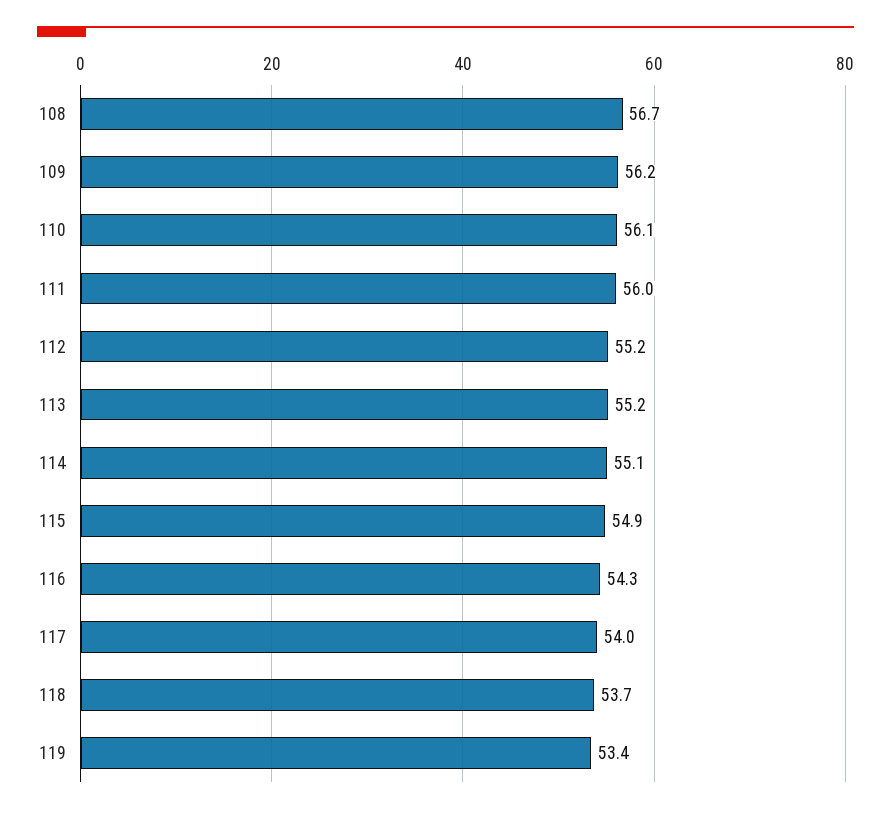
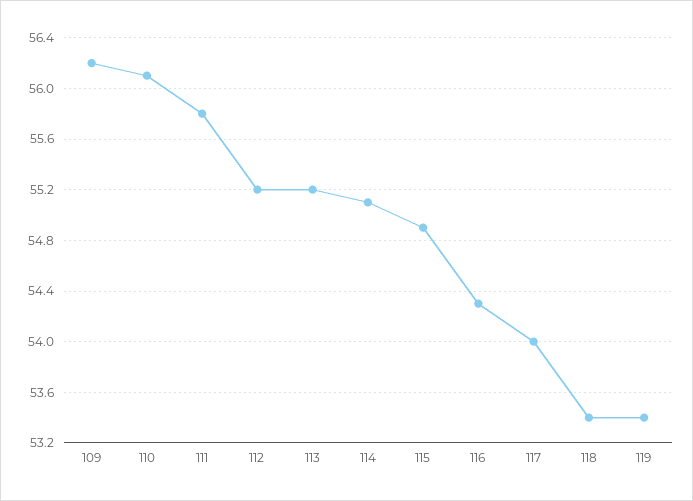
108: 56.7 -> none
111: 56 -> 55.8
118: 53.7 -> 53.4

